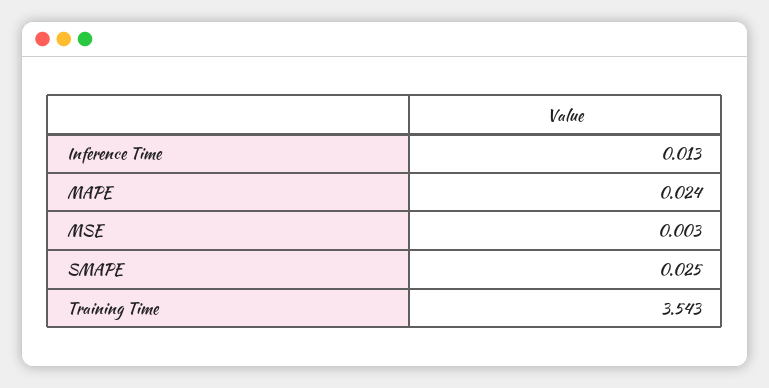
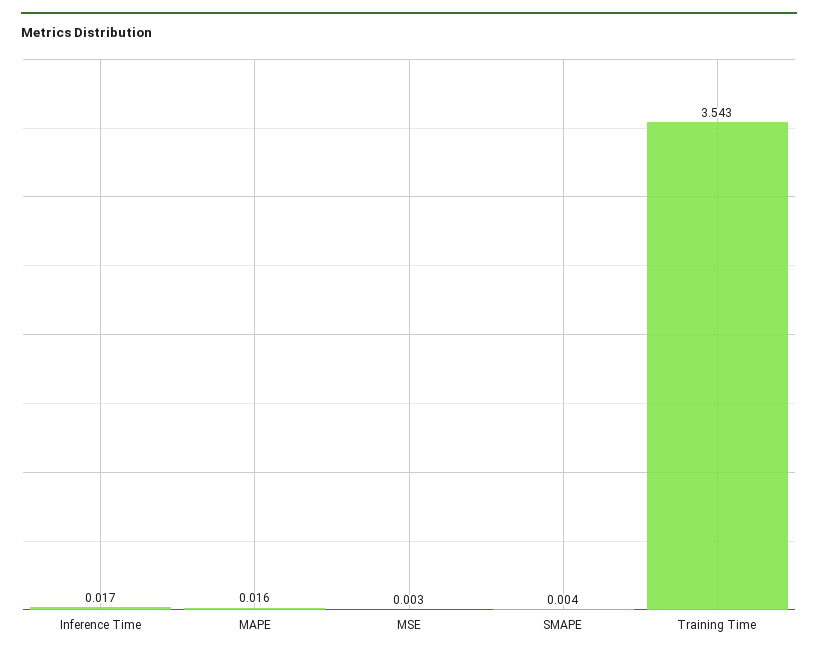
Inference Time: 0.013 -> 0.017
MAPE: 0.024 -> 0.016
SMAPE: 0.025 -> 0.004

